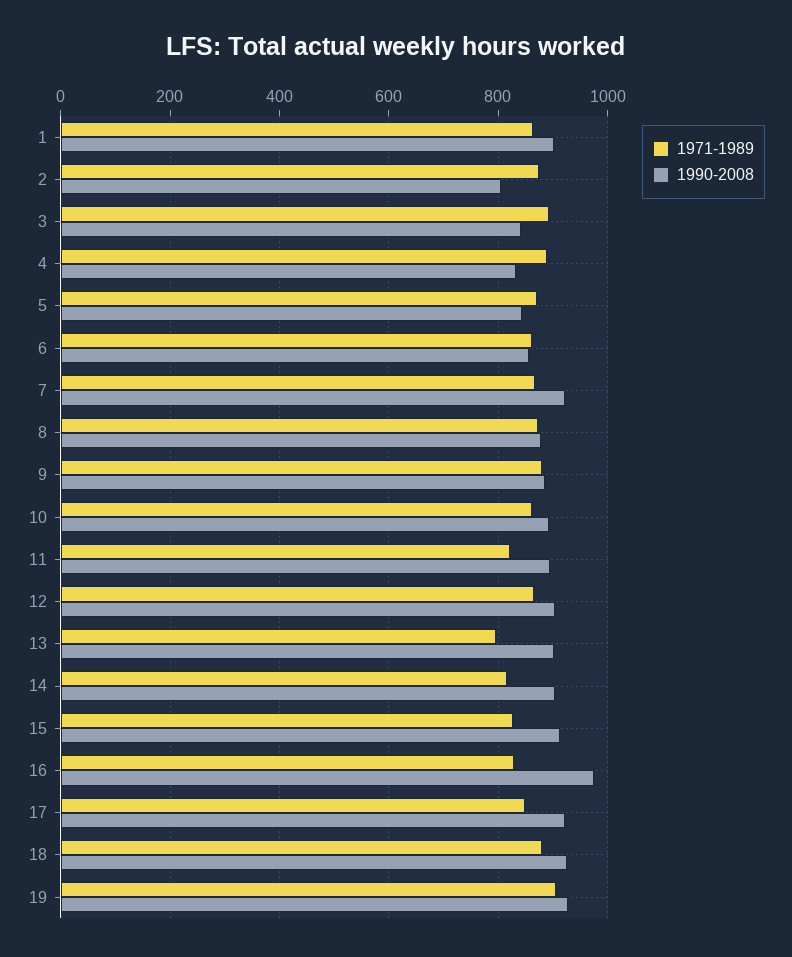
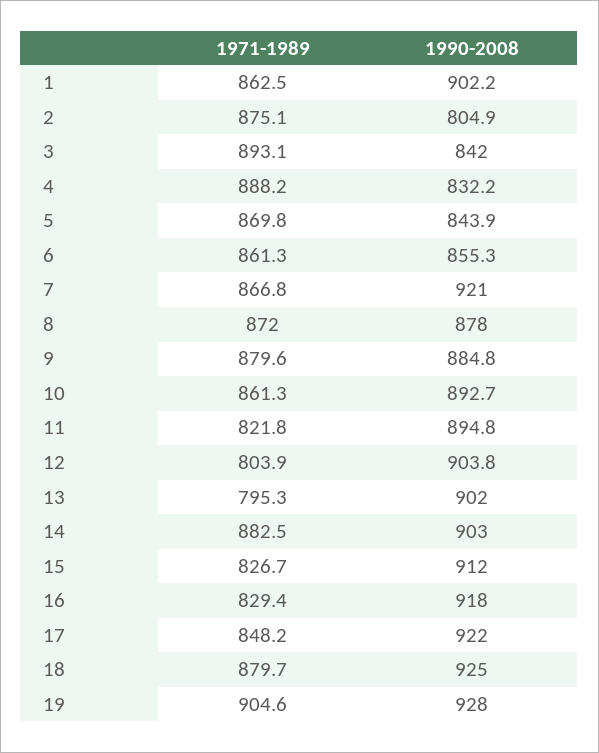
1971-1989, 12: 860 -> 803.9
1971-1989, 14: 820 -> 882.5
1990-2008, 16: 980 -> 918

